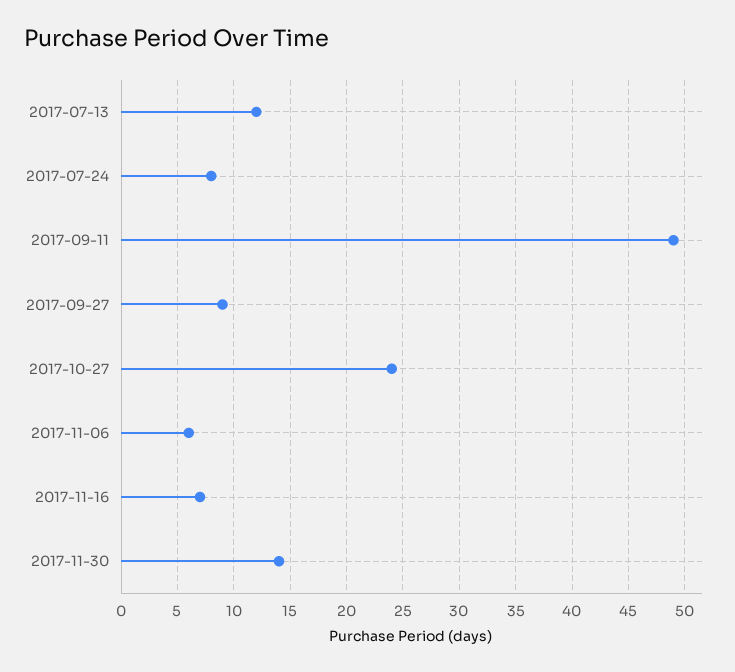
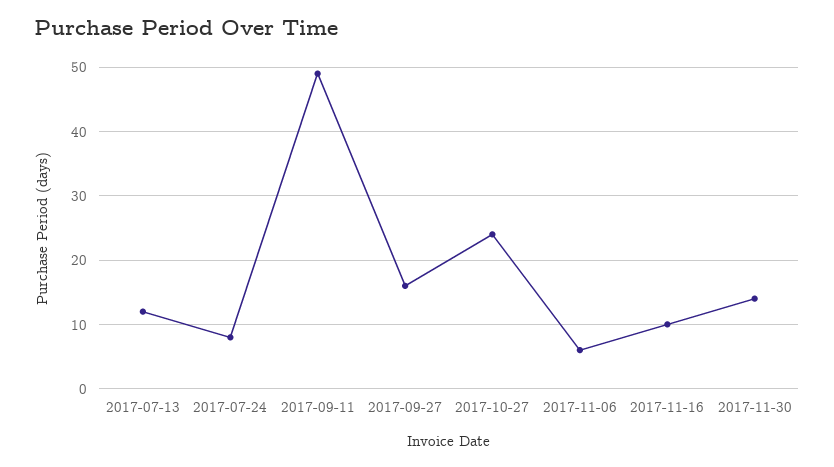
2017-09-27: 9 -> 16
2017-11-16: 7 -> 10

